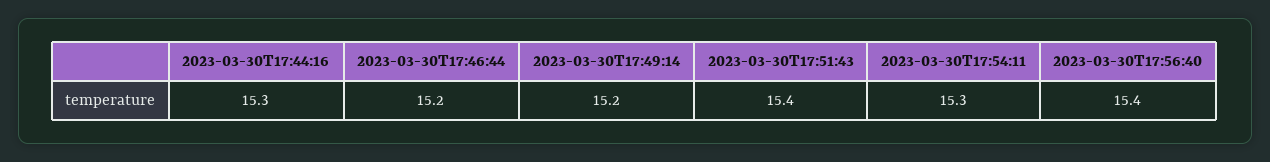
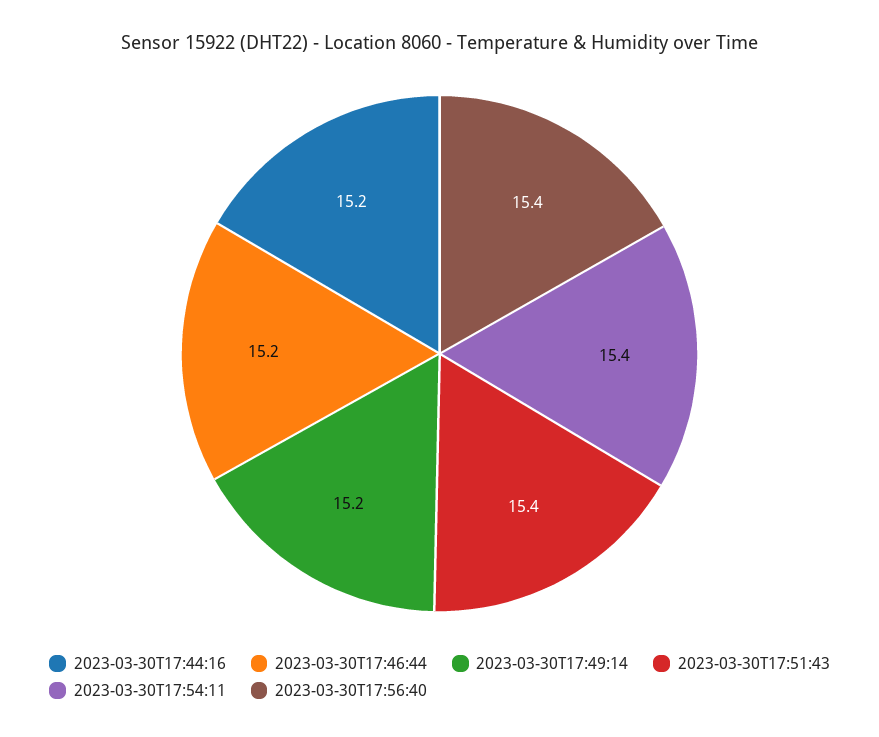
2023-03-30T17:44:16: 15.3 -> 15.2
2023-03-30T17:54:11: 15.3 -> 15.4

